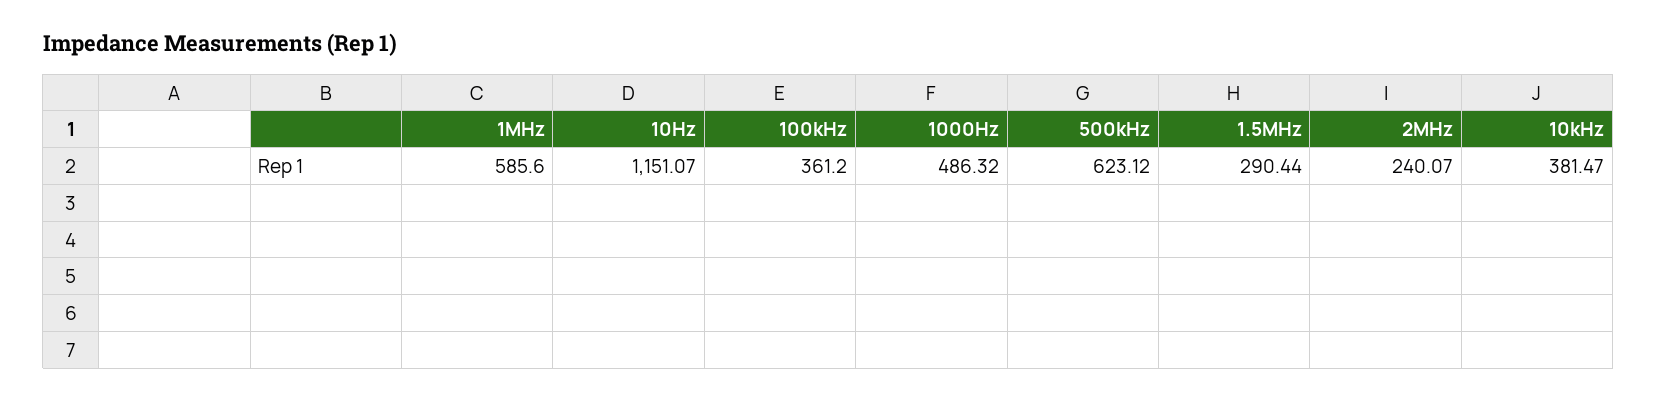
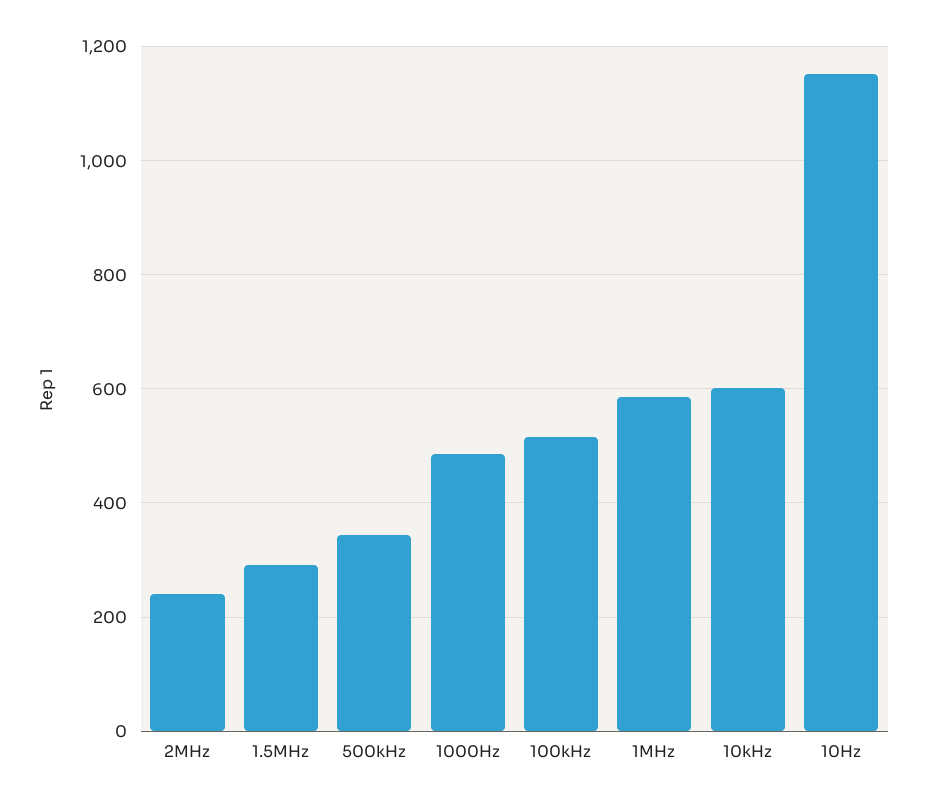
100kHz: 361.2 -> 520
500kHz: 623.12 -> 340
10kHz: 381.47 -> 600

